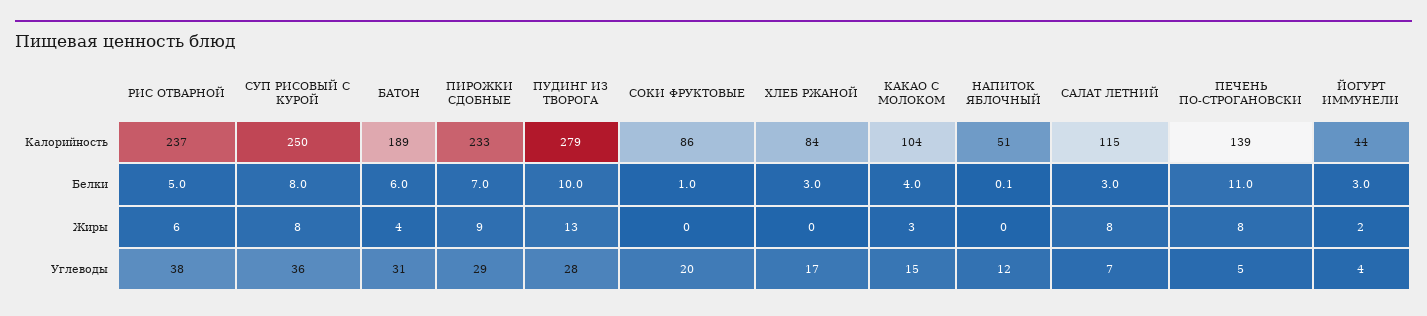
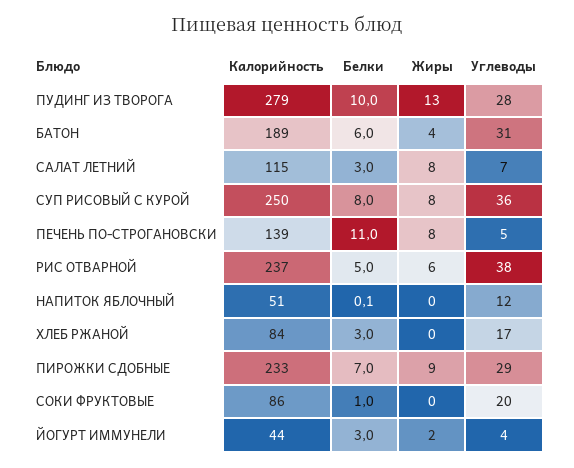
КАКАО С МОЛОКОМ, Калорийность: 104 -> none
КАКАО С МОЛОКОМ, Белки: 4 -> none
КАКАО С МОЛОКОМ, Жиры: 3 -> none
КАКАО С МОЛОКОМ, Углеводы: 15 -> none

